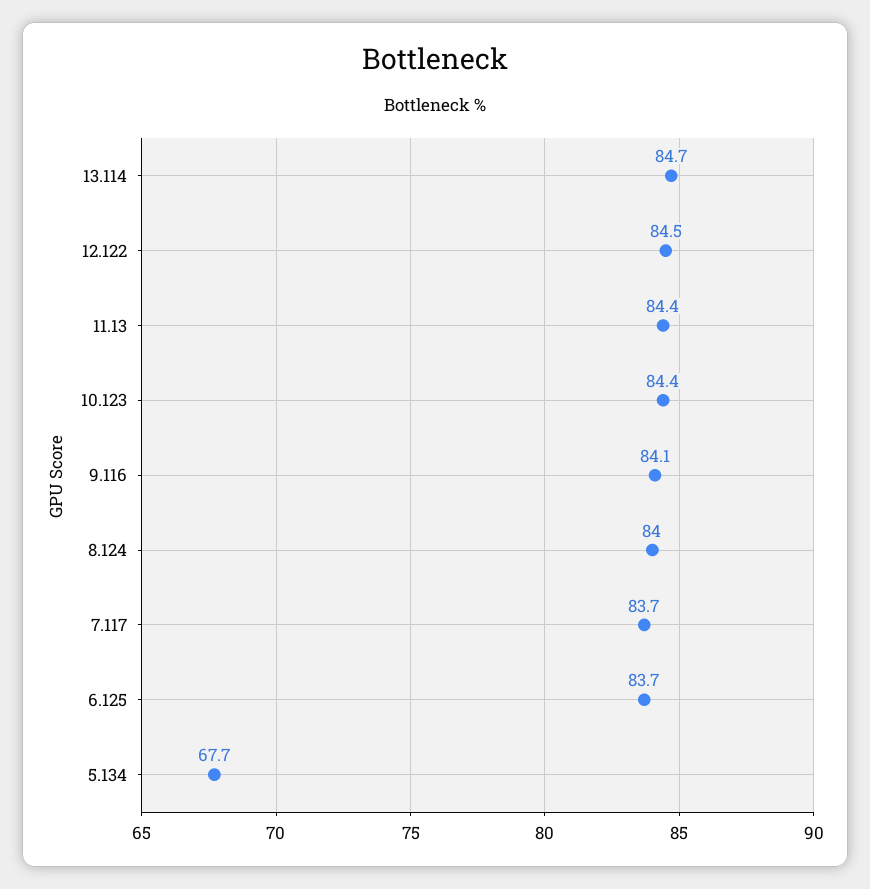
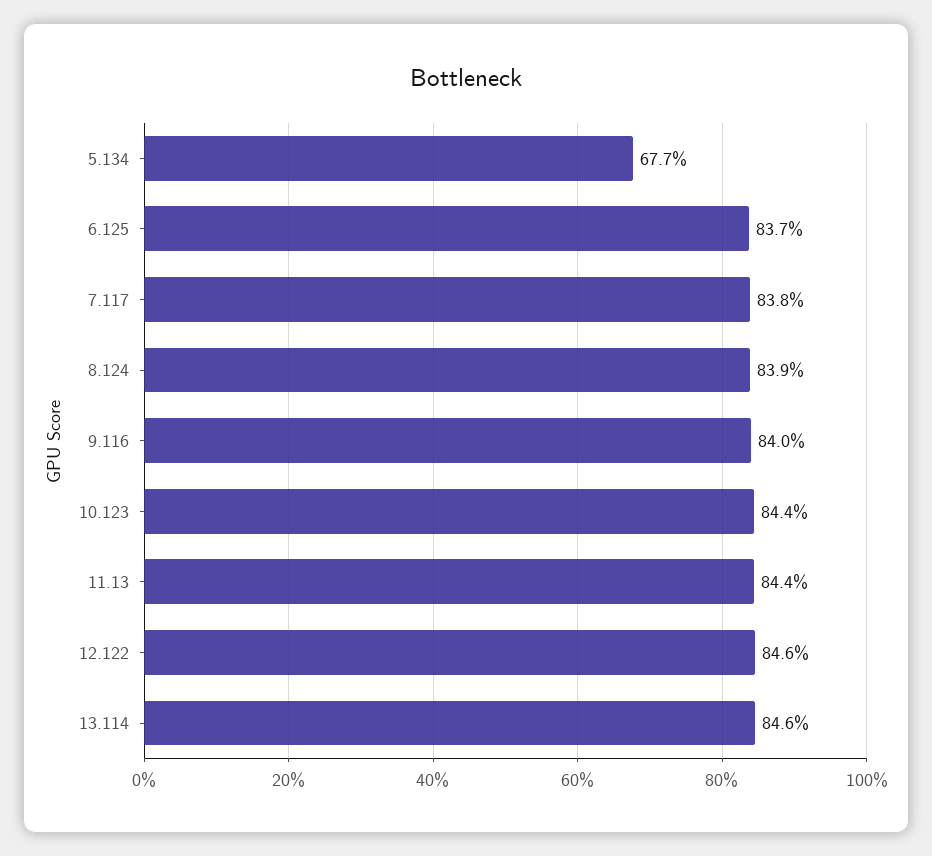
13.114: 84.7 -> 84.6
12.122: 84.5 -> 84.6
9.116: 84.1 -> 84
8.124: 84 -> 83.9
7.117: 83.7 -> 83.8

